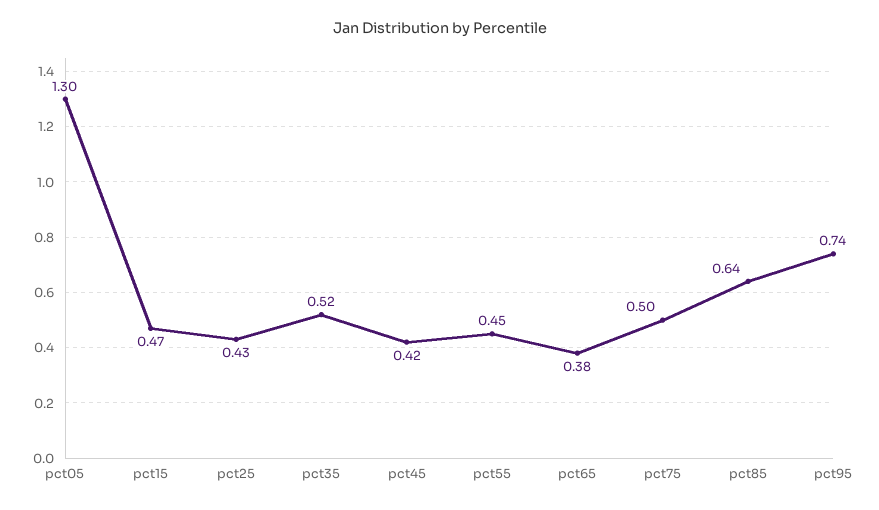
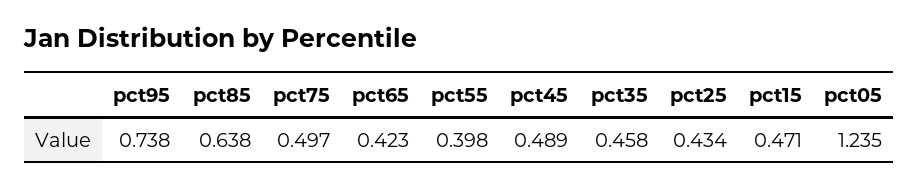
pct05: 1.3 -> 1.235
pct35: 0.52 -> 0.458
pct45: 0.42 -> 0.489
pct55: 0.45 -> 0.398
pct65: 0.38 -> 0.423

